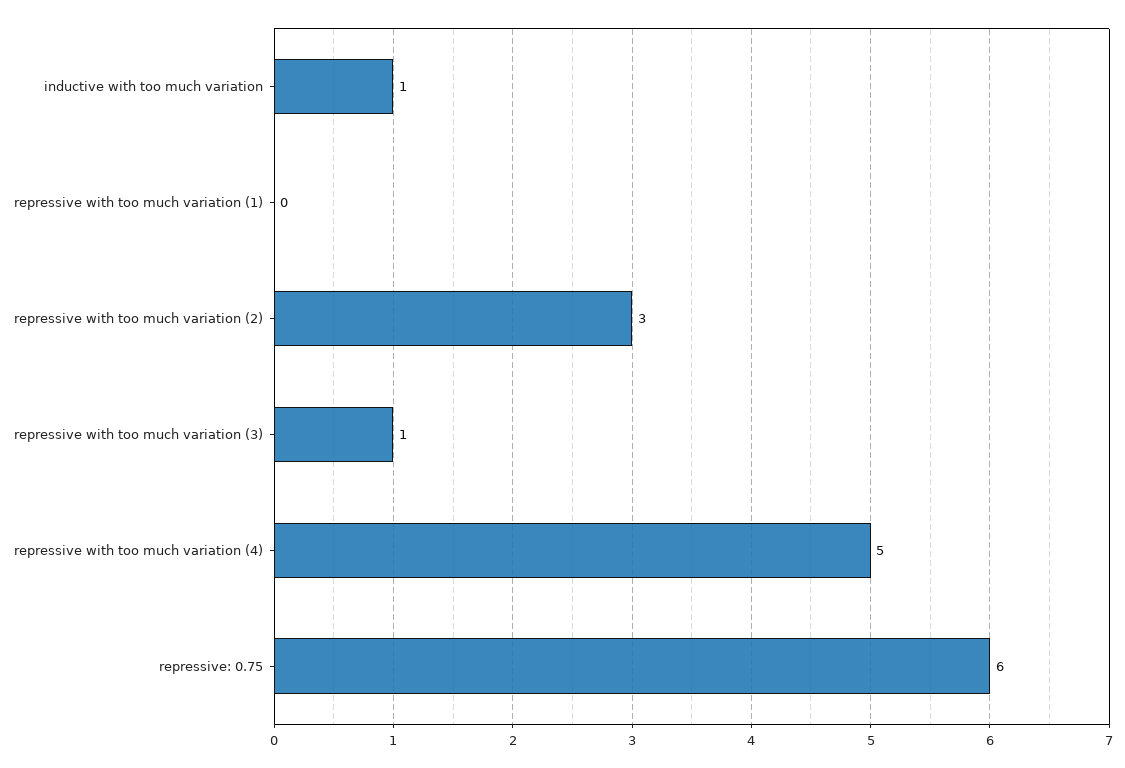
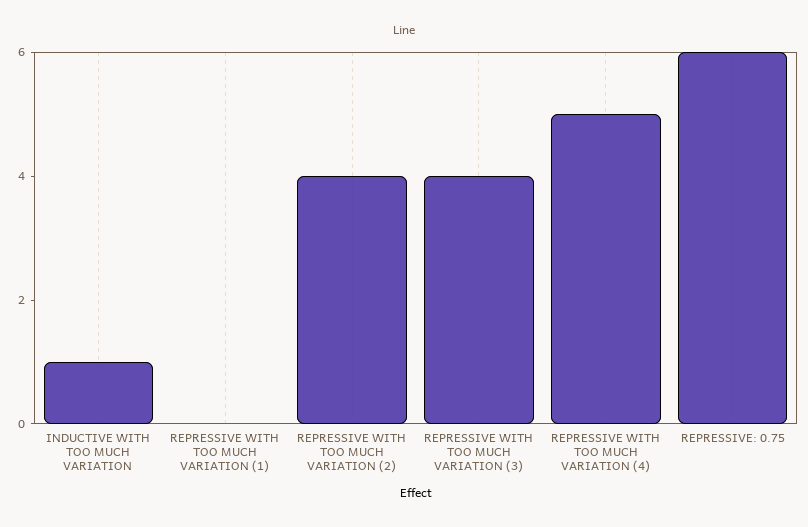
repressive with too much variation (2): 3 -> 4
repressive with too much variation (3): 1 -> 4

